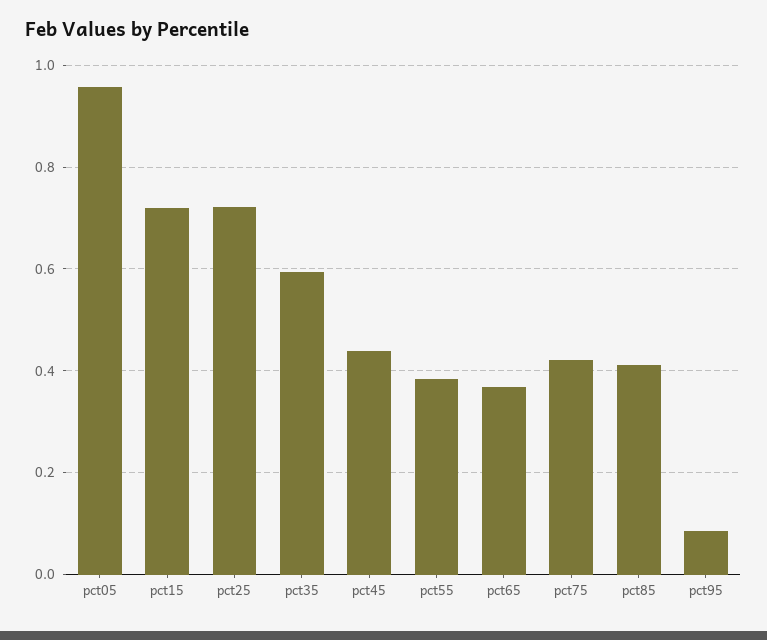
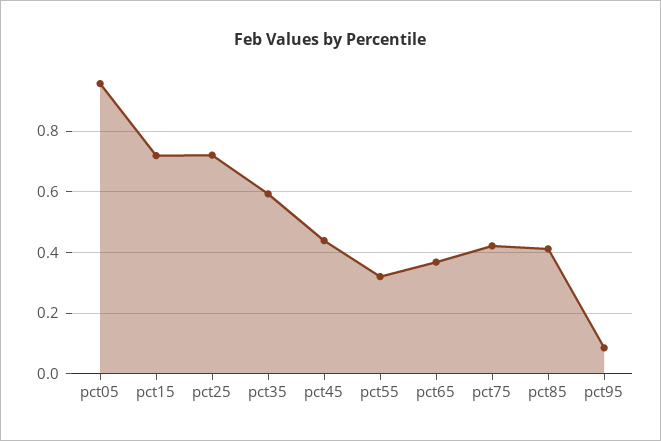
pct55: 0.38 -> 0.32

